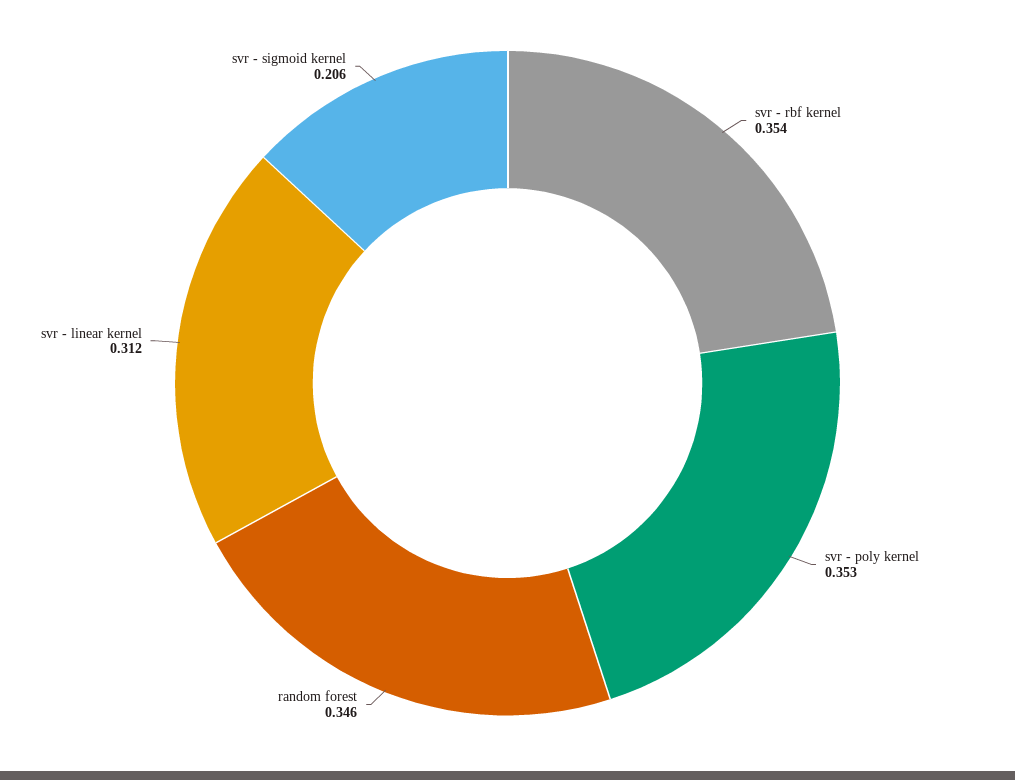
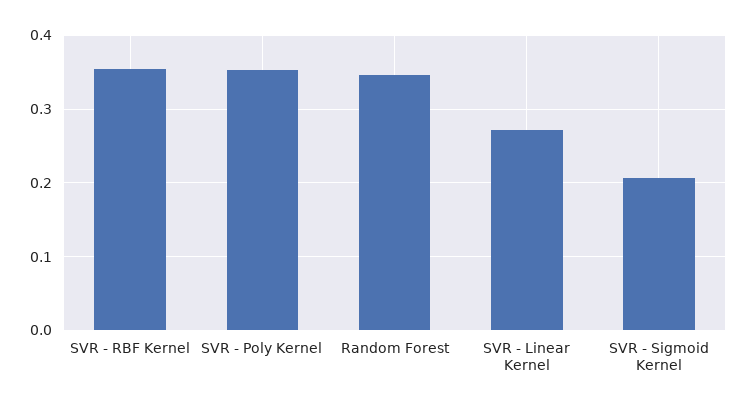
svr - linear kernel: 0.312 -> 0.27

